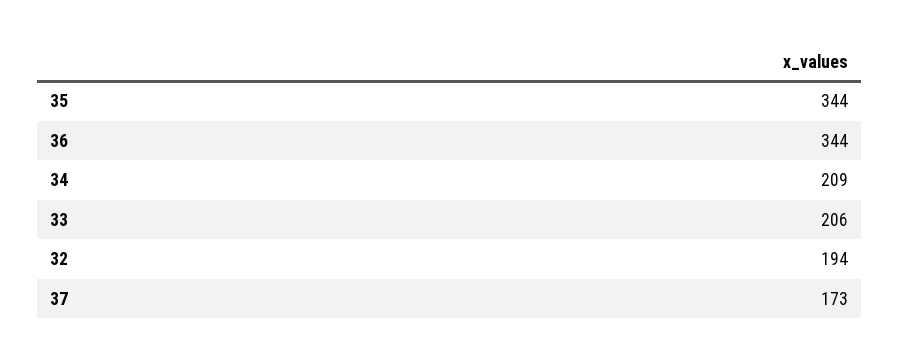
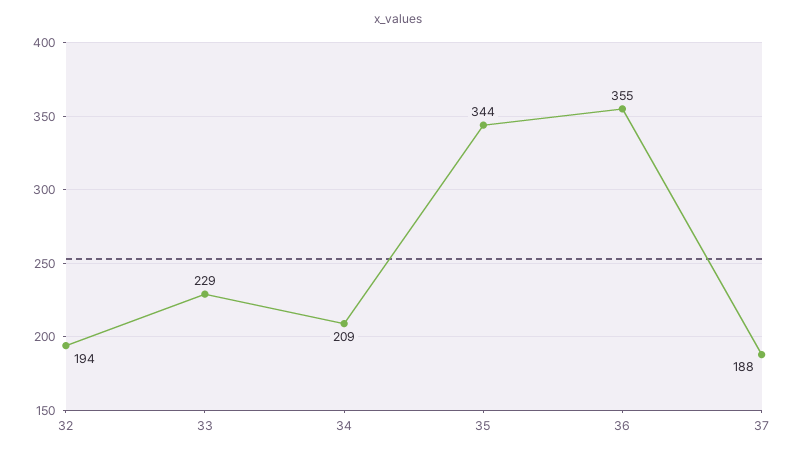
36: 344 -> 355
33: 206 -> 229
37: 173 -> 188

